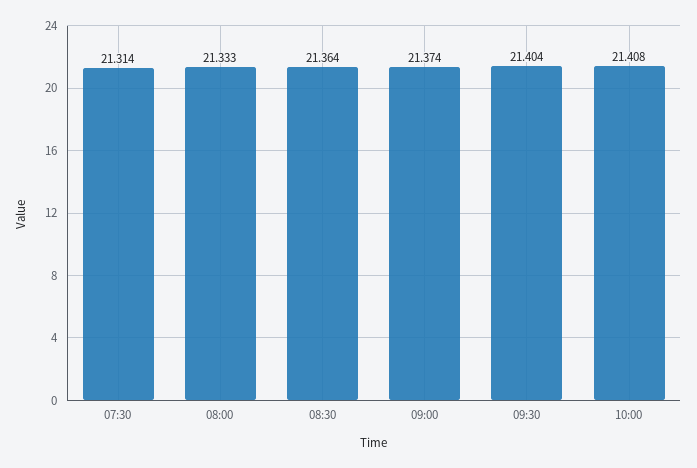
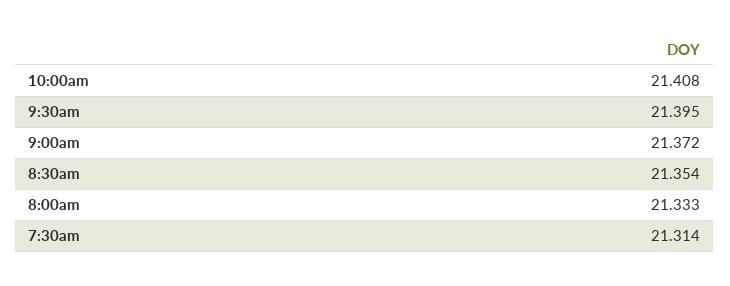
08:30: 21.364 -> 21.354
09:00: 21.374 -> 21.372
09:30: 21.404 -> 21.395

